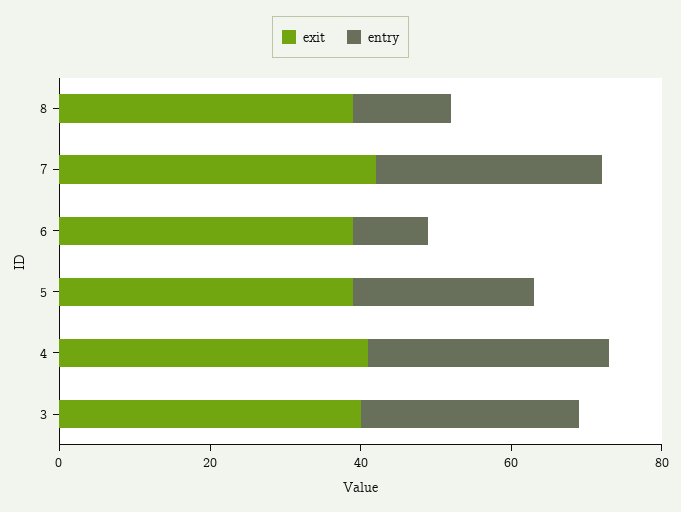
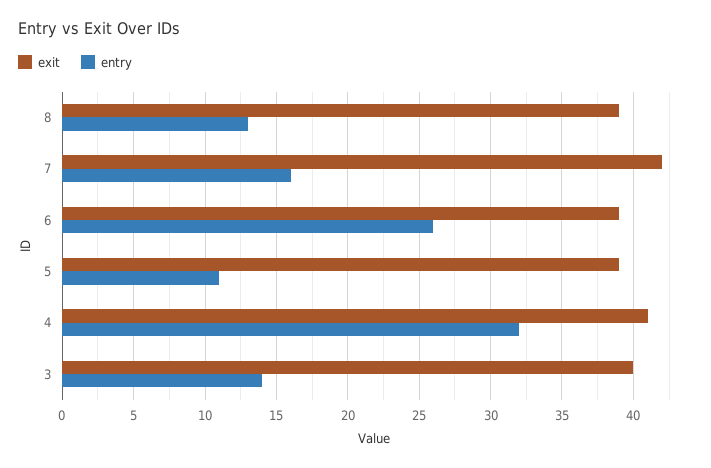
entry, 7: 30 -> 16
entry, 6: 10 -> 26
entry, 5: 25 -> 11
entry, 3: 30 -> 14

